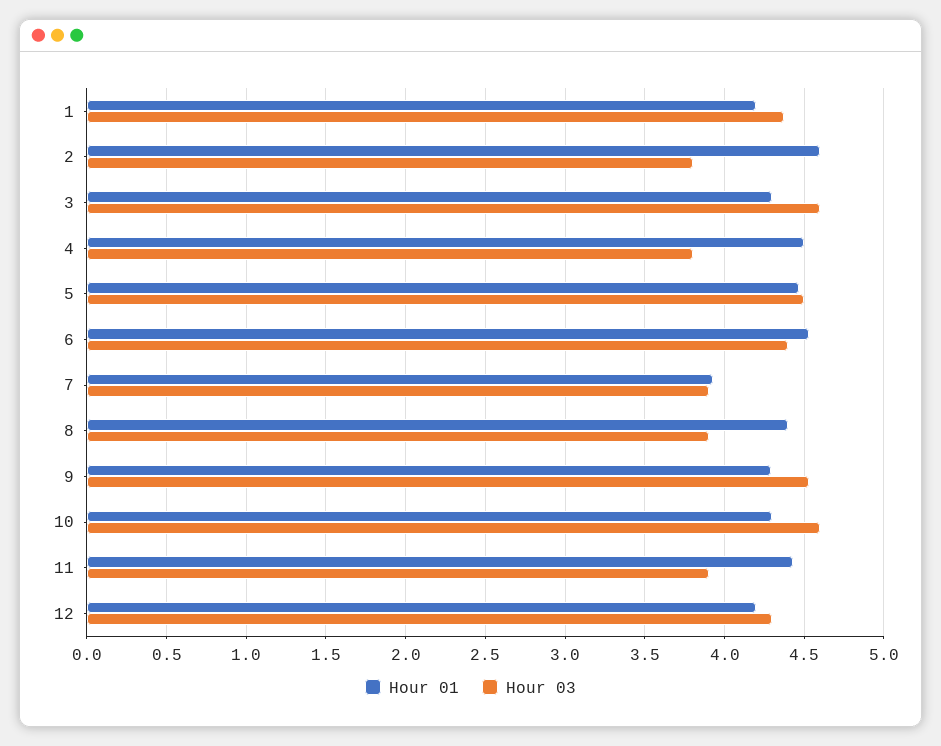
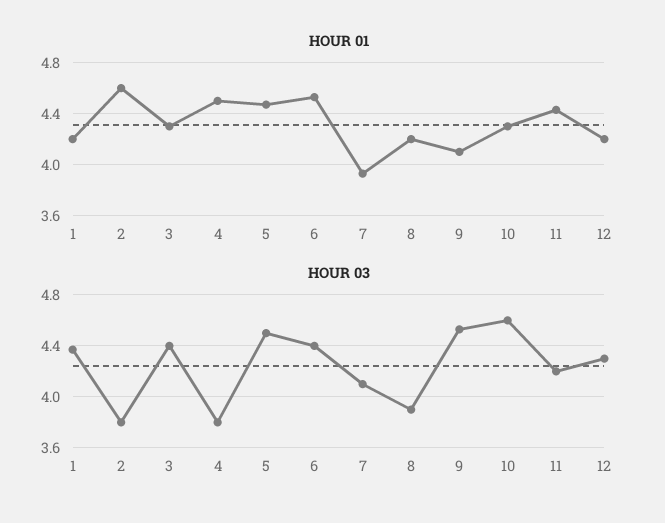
Hour 03, 3: 4.6 -> 4.4
Hour 03, 7: 3.9 -> 4.1
Hour 01, 8: 4.4 -> 4.2
Hour 01, 9: 4.3 -> 4.1
Hour 03, 11: 3.9 -> 4.2

